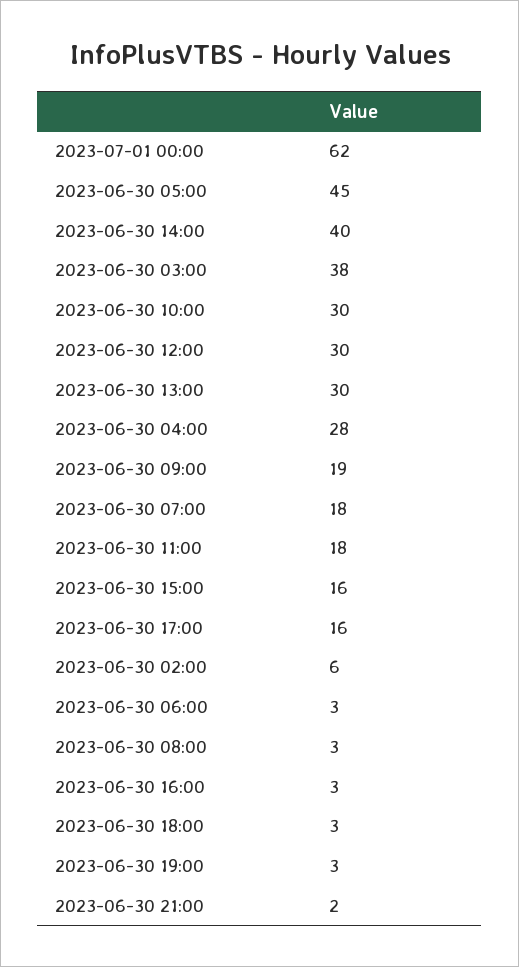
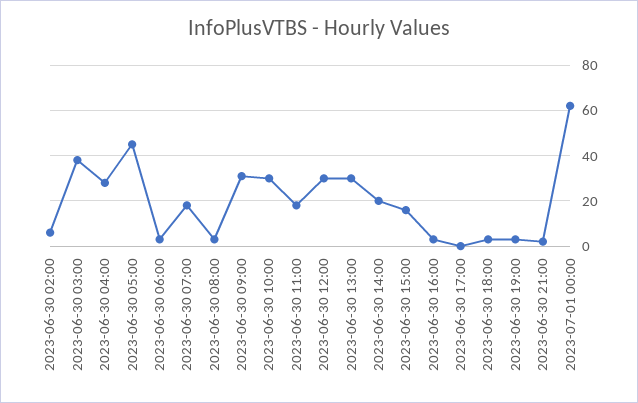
2023-06-30 14:00: 40 -> 20
2023-06-30 09:00: 19 -> 30
2023-06-30 17:00: 16 -> 0

